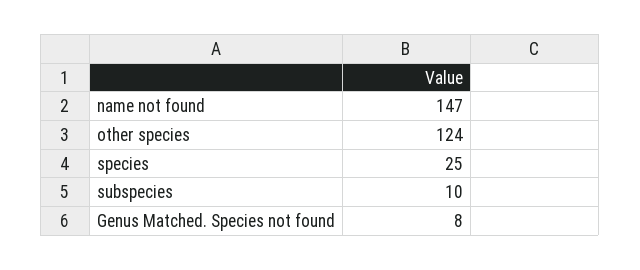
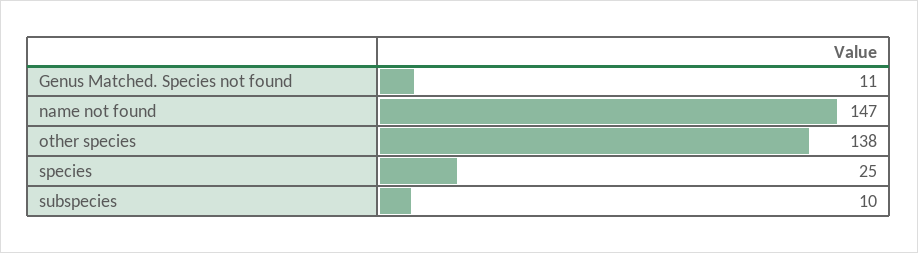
other species: 124 -> 138
Genus Matched. Species not found: 8 -> 11

